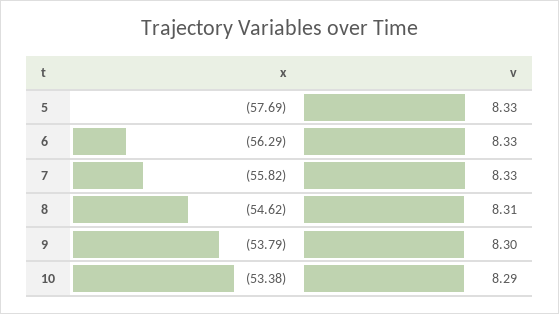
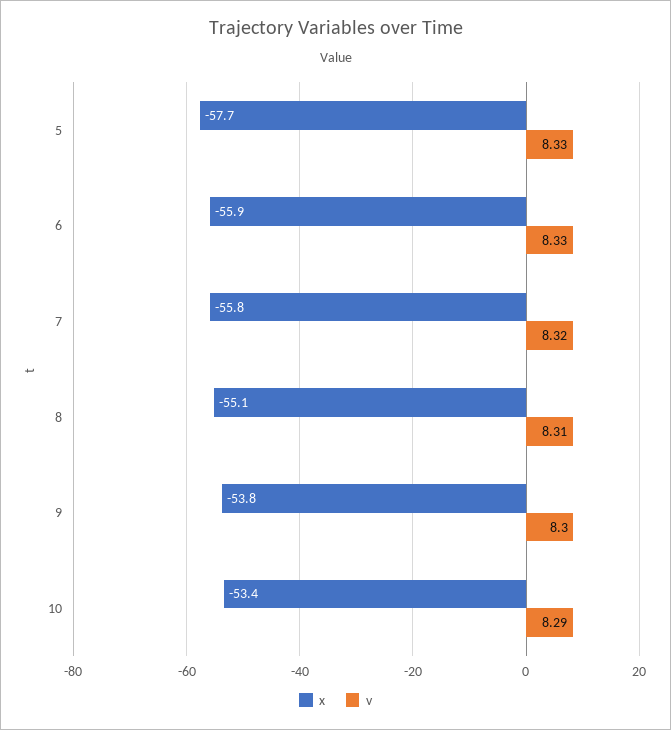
x, 6: -56.29 -> -55.9
v, 7: 8.33 -> 8.32
x, 8: -54.62 -> -55.1

